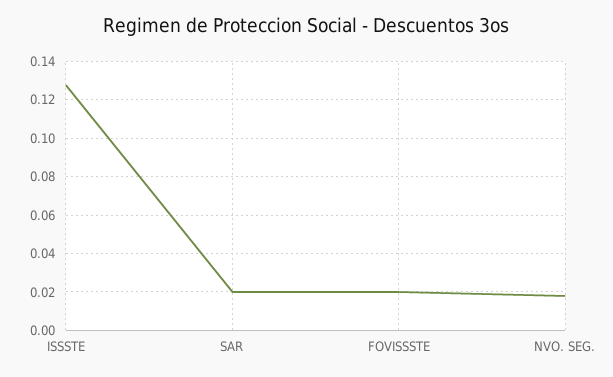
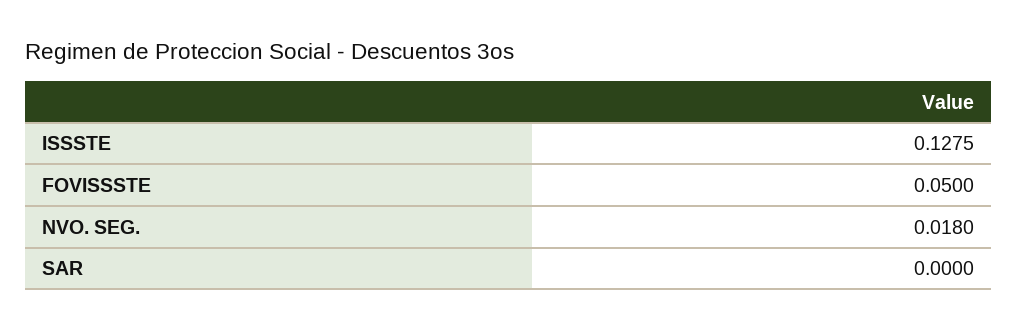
SAR: 0.02 -> 0
FOVISSSTE: 0.02 -> 0.05

